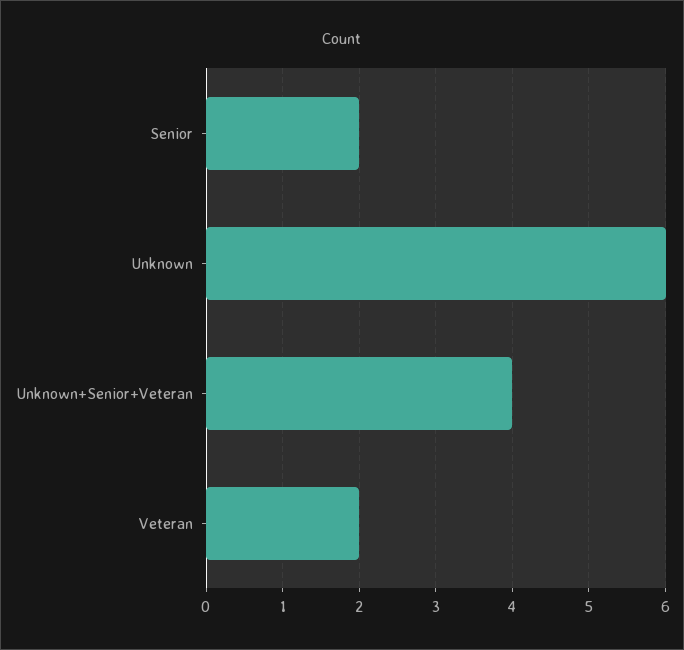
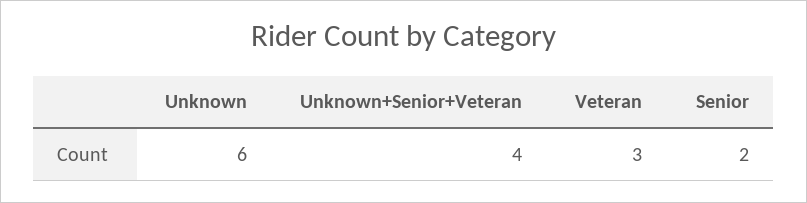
Veteran: 2 -> 3

